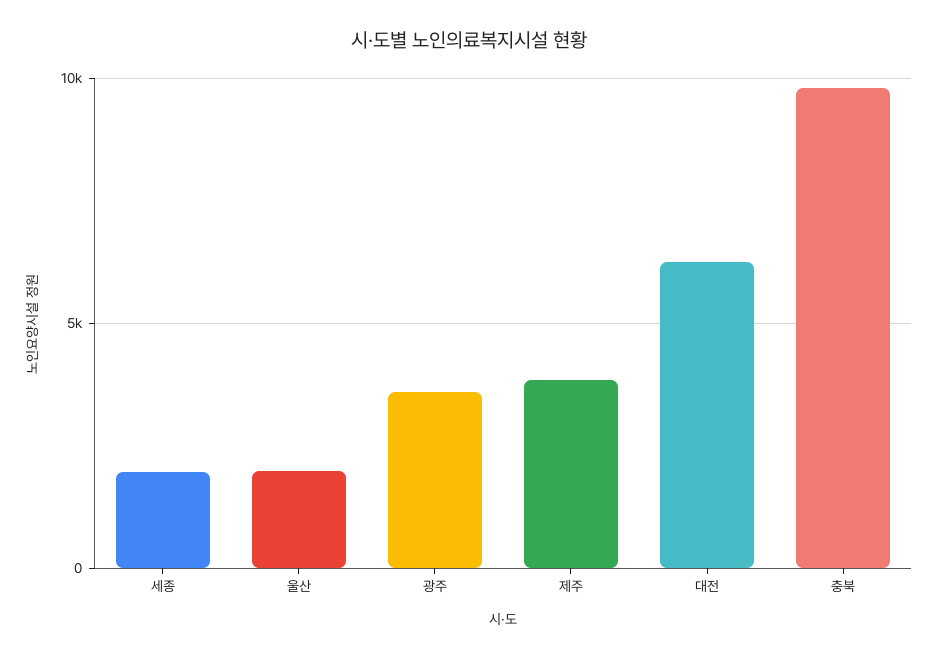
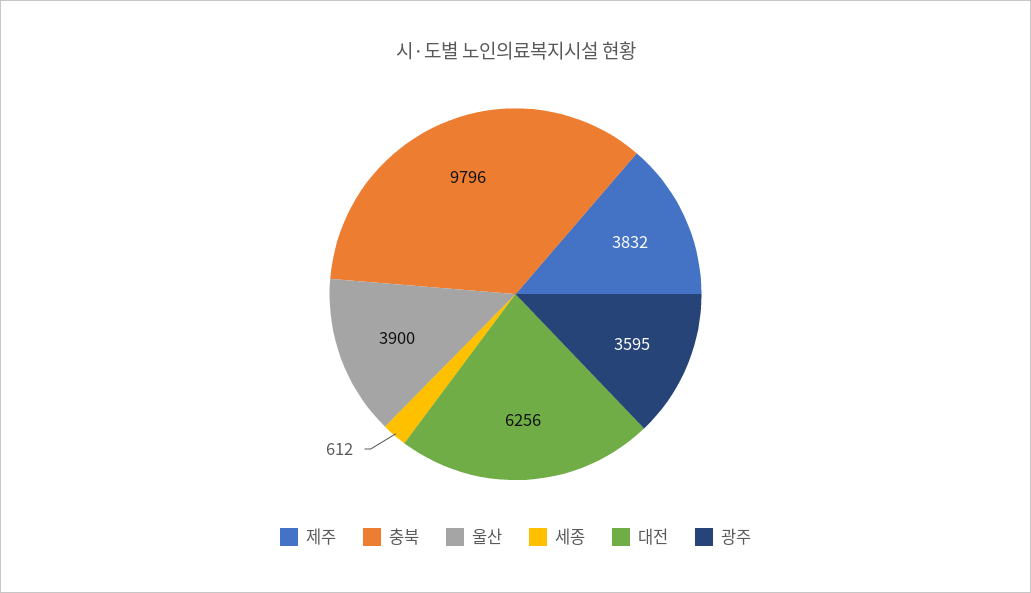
세종: 2000 -> 612
울산: 2000 -> 3900

